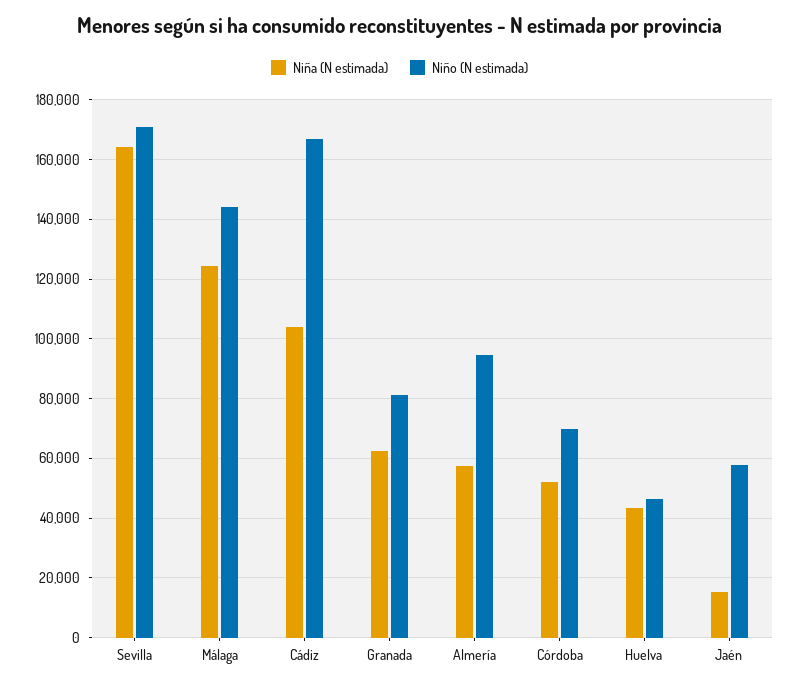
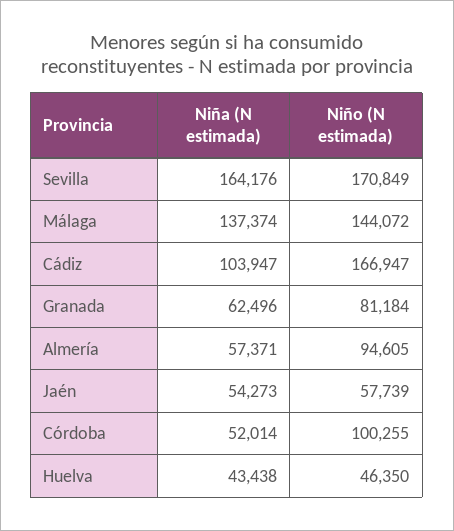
Niña (N estimada), Málaga: 125000 -> 137374
Niño (N estimada), Córdoba: 70000 -> 100255
Niña (N estimada), Jaén: 15000 -> 54273

